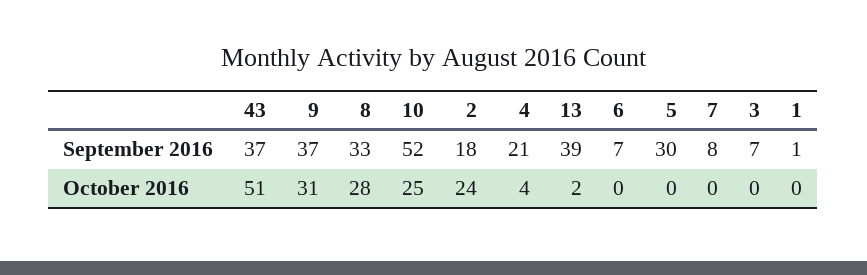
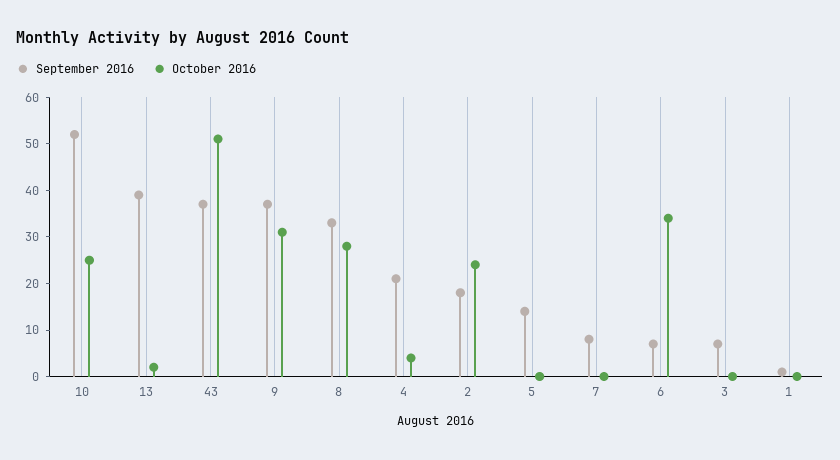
September 2016, 5: 30 -> 15
October 2016, 6: 0 -> 35

